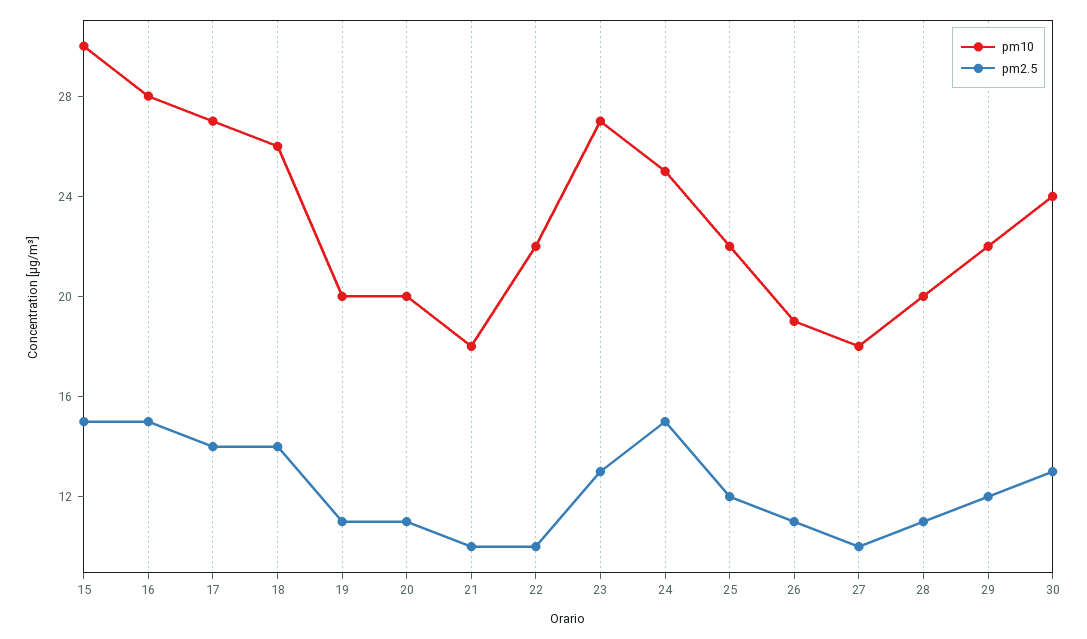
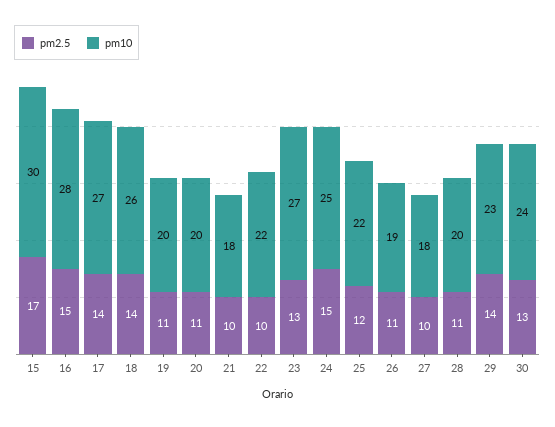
pm2.5, 15: 15 -> 17
pm10, 29: 22 -> 23
pm2.5, 29: 12 -> 14

